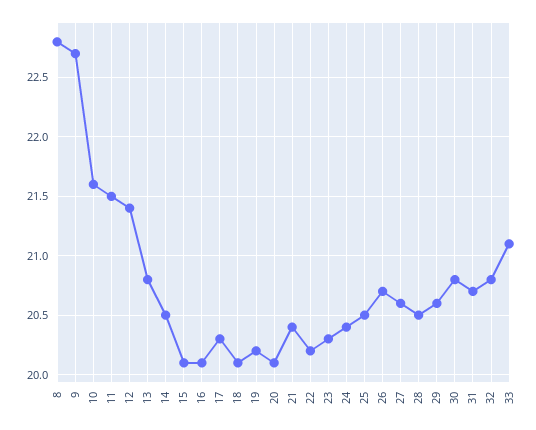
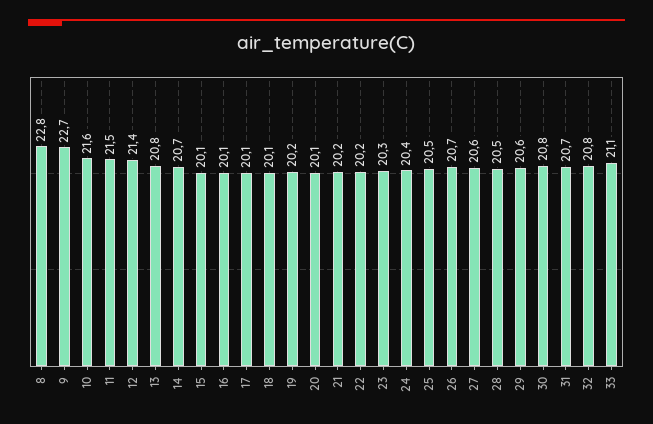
14: 20.5 -> 20.7
17: 20.3 -> 20.1
21: 20.4 -> 20.2

